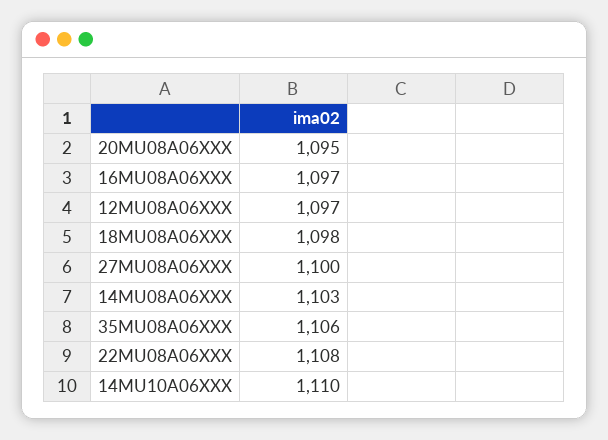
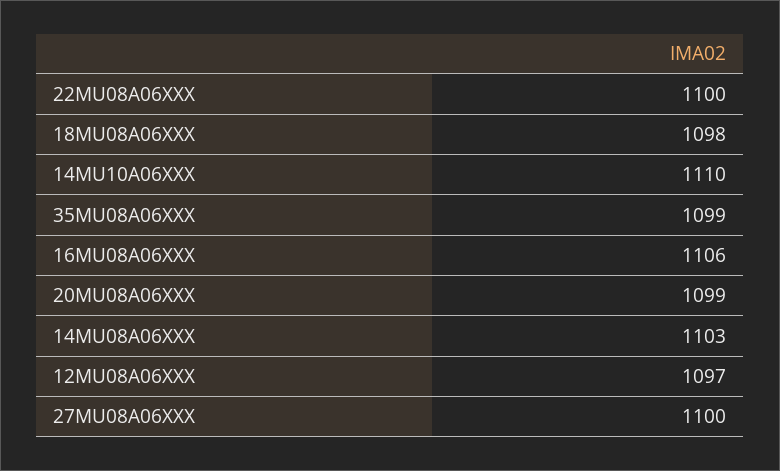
20MU08A06XXX: 1095 -> 1099
16MU08A06XXX: 1097 -> 1106
35MU08A06XXX: 1106 -> 1099
22MU08A06XXX: 1108 -> 1100

